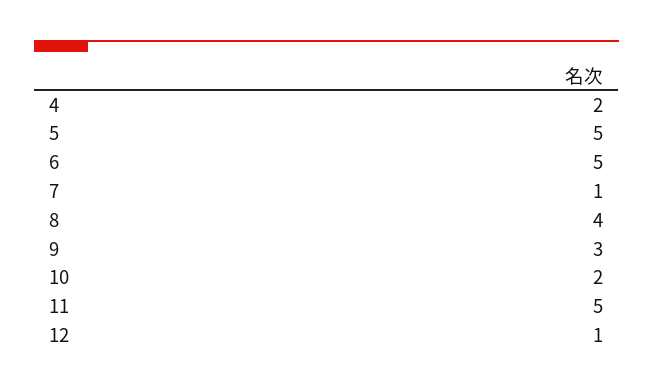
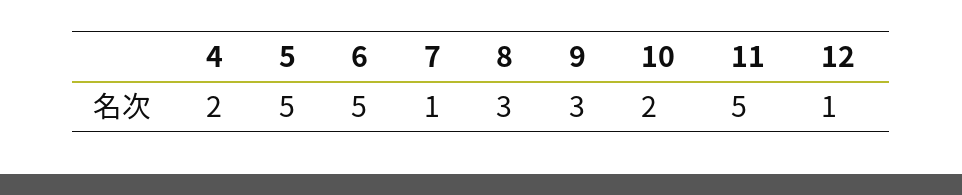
8: 4 -> 3

